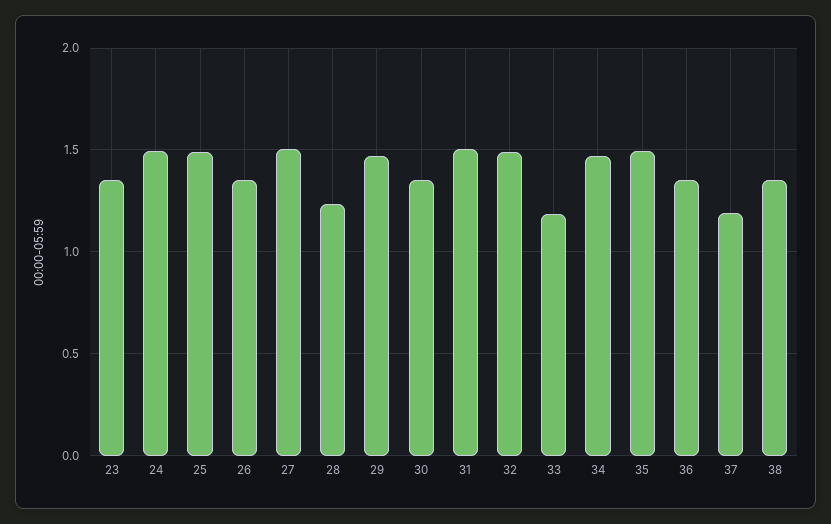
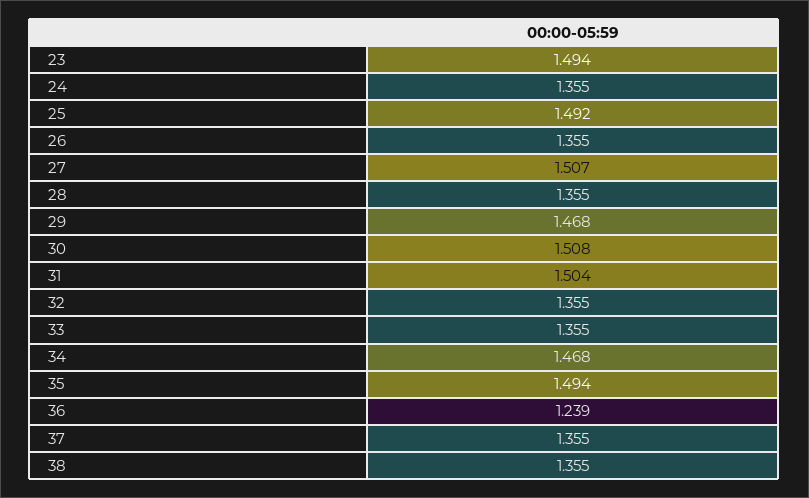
23: 1.35 -> 1.494
24: 1.5 -> 1.355
28: 1.25 -> 1.355
30: 1.35 -> 1.508
32: 1.5 -> 1.355
33: 1.2 -> 1.355
36: 1.35 -> 1.239
37: 1.2 -> 1.355

